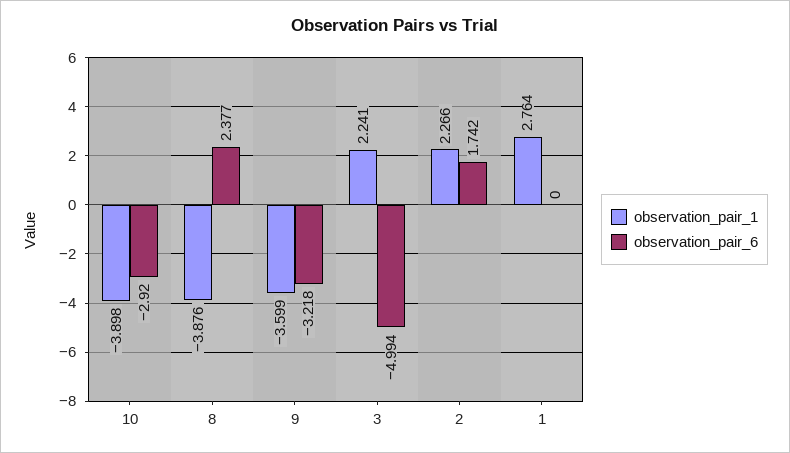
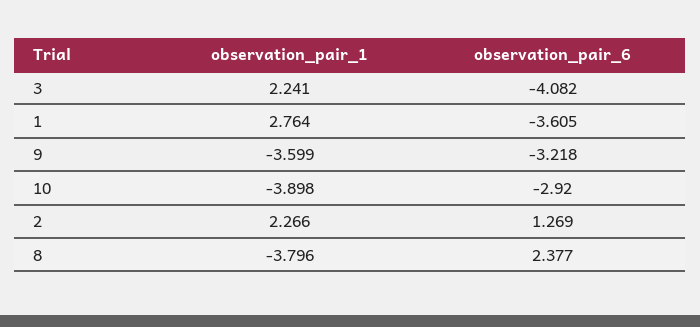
observation_pair_1, 8: -3.876 -> -3.796
observation_pair_6, 3: -4.994 -> -4.082
observation_pair_6, 2: 1.742 -> 1.269
observation_pair_6, 1: 0 -> -3.605

